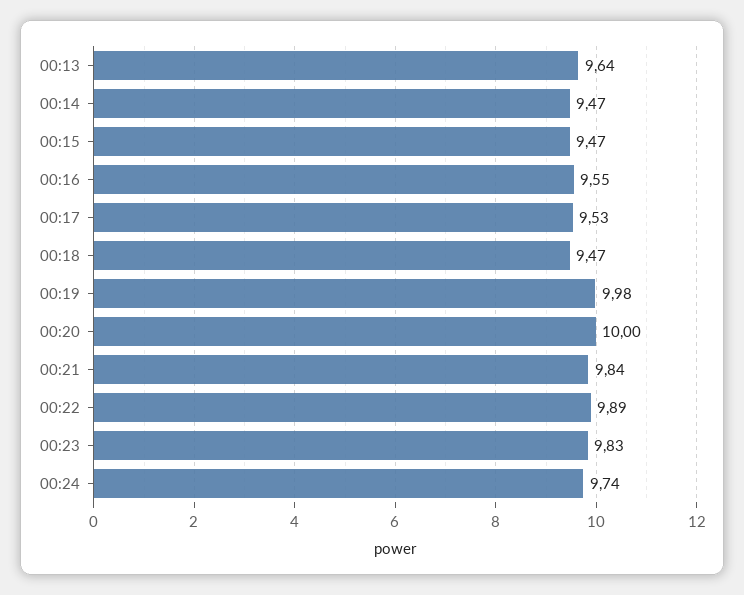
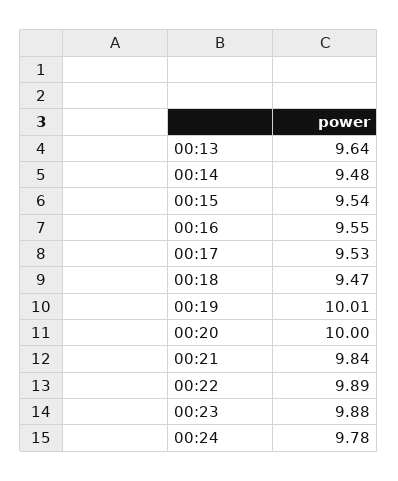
00:14: 9.47 -> 9.48
00:15: 9.47 -> 9.54
00:19: 9.98 -> 10.01
00:23: 9.83 -> 9.88
00:24: 9.74 -> 9.78

